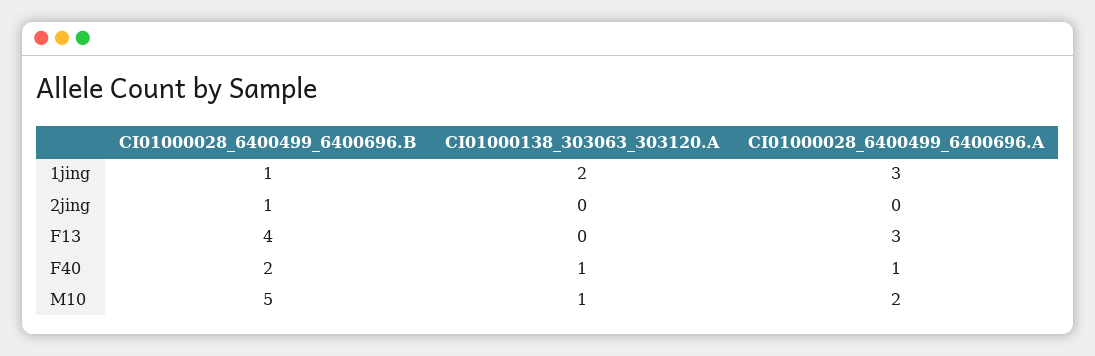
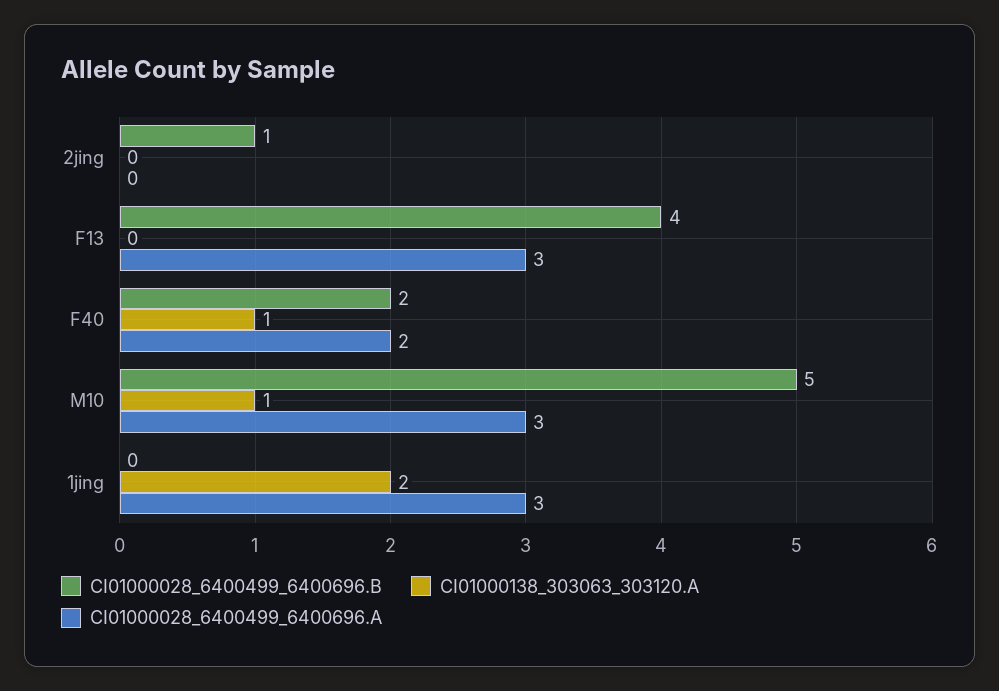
CI01000028_6400499_6400696.B, 1jing: 1 -> 0
CI01000028_6400499_6400696.A, F40: 1 -> 2
CI01000028_6400499_6400696.A, M10: 2 -> 3

